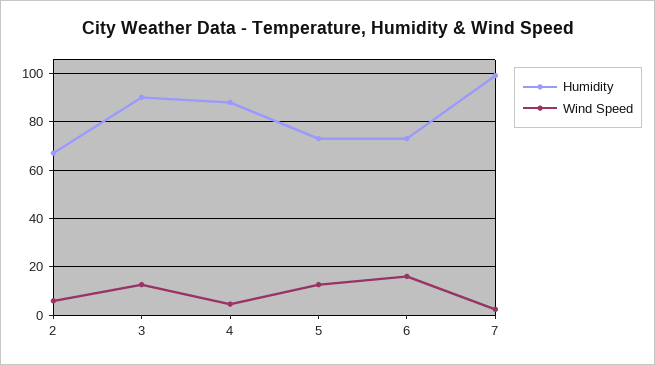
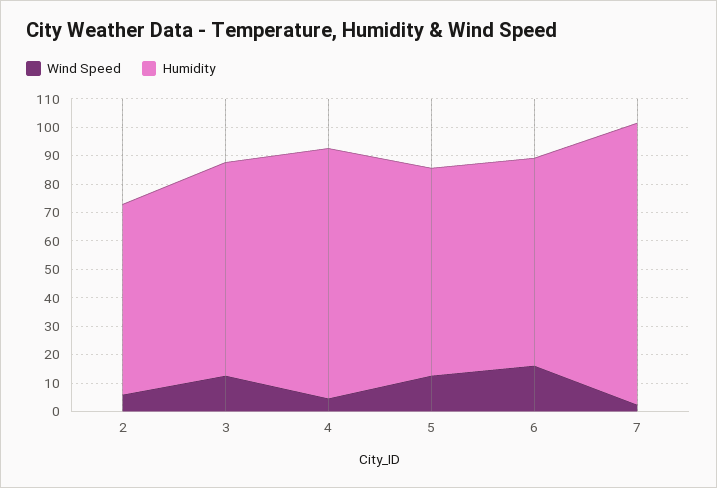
Humidity, 3: 90 -> 75

